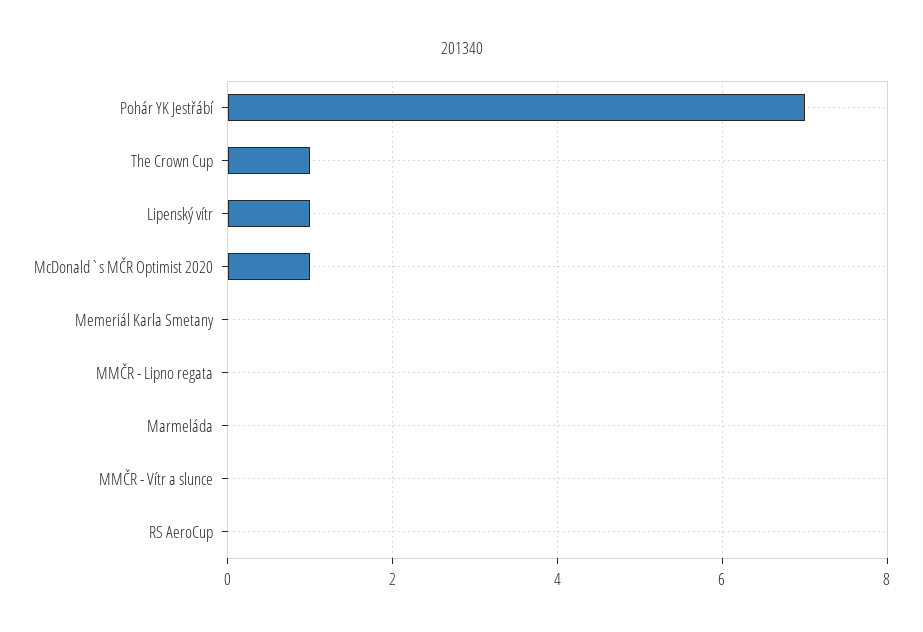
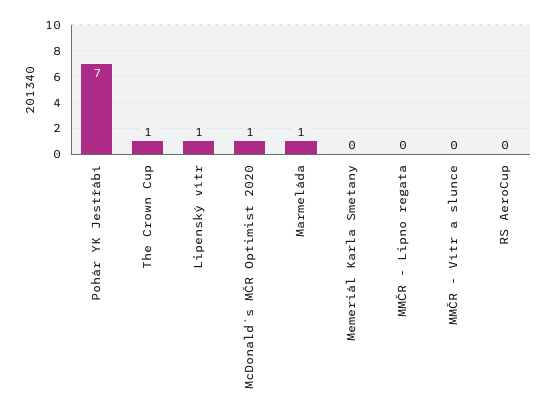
Marmeláda: 0 -> 1

